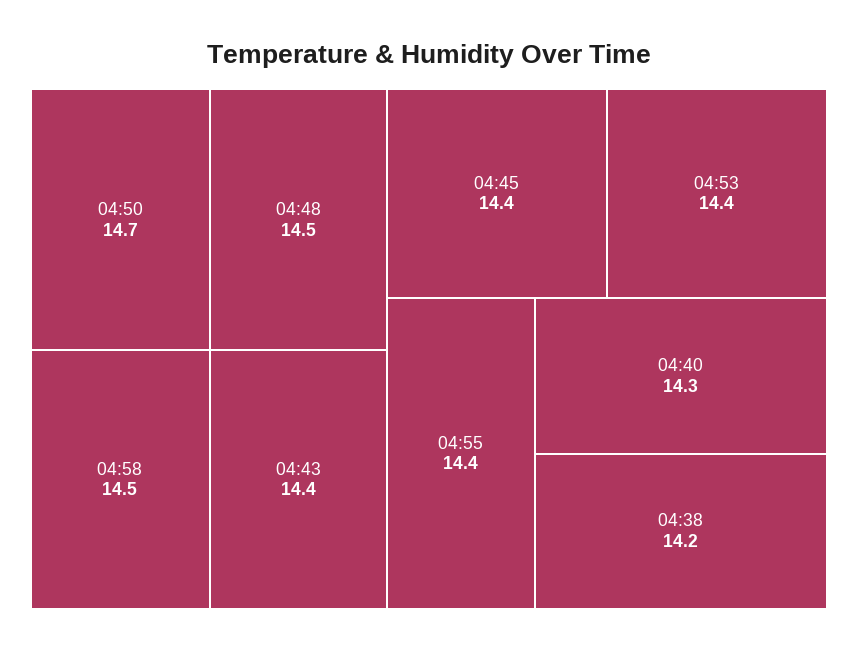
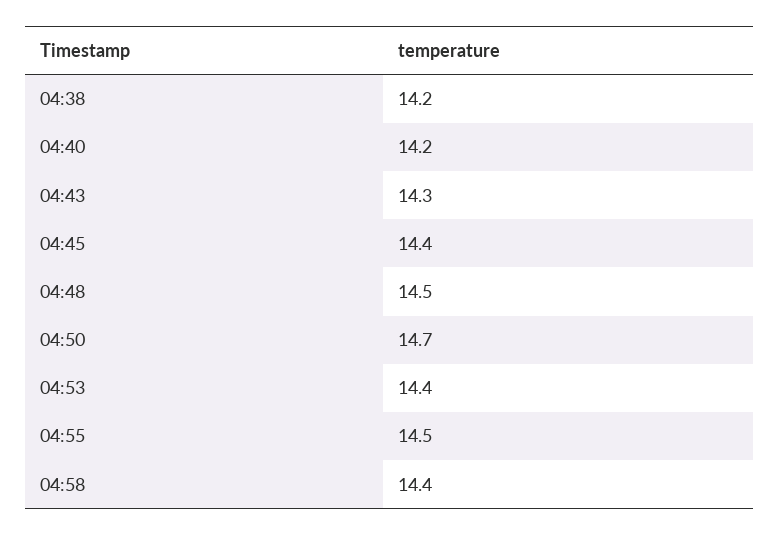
04:58: 14.5 -> 14.4
04:43: 14.4 -> 14.3
04:55: 14.4 -> 14.5
04:40: 14.3 -> 14.2

